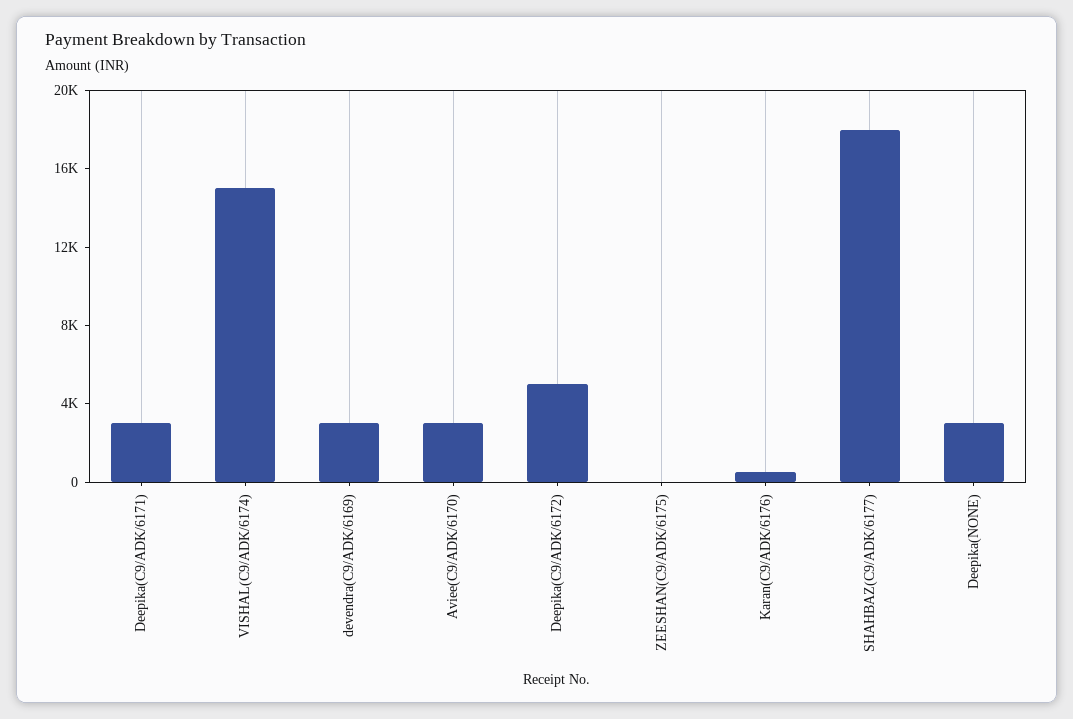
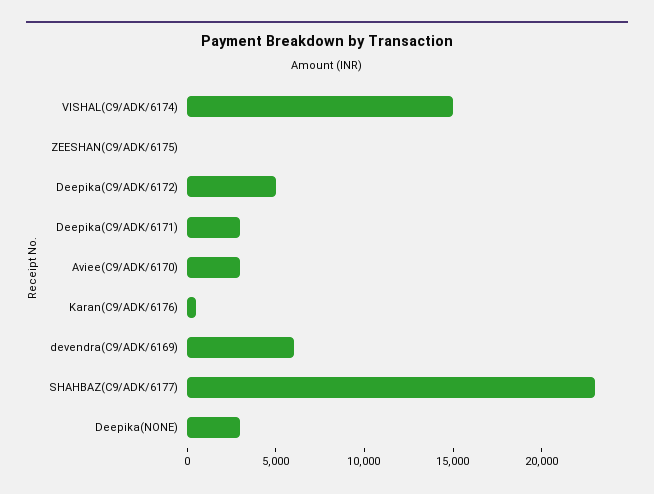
devendra(C9/ADK/6169): 3000 -> 6000
SHAHBAZ(C9/ADK/6177): 18000 -> 23000

